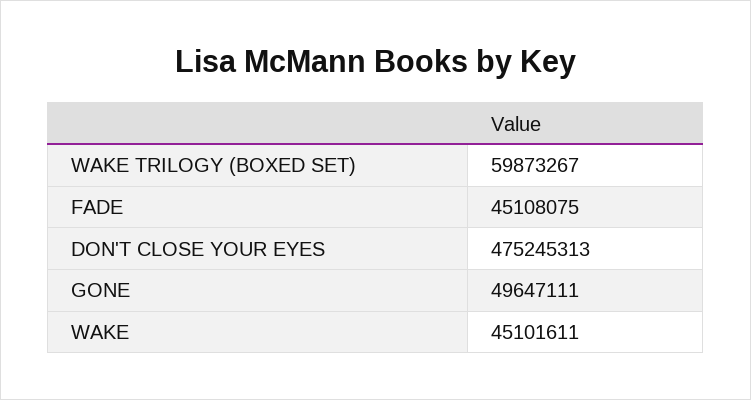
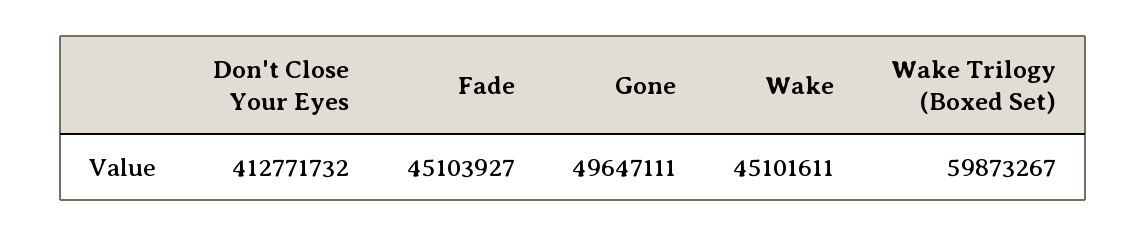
FADE: 45108075 -> 45103927
DON'T CLOSE YOUR EYES: 475245313 -> 412771732

